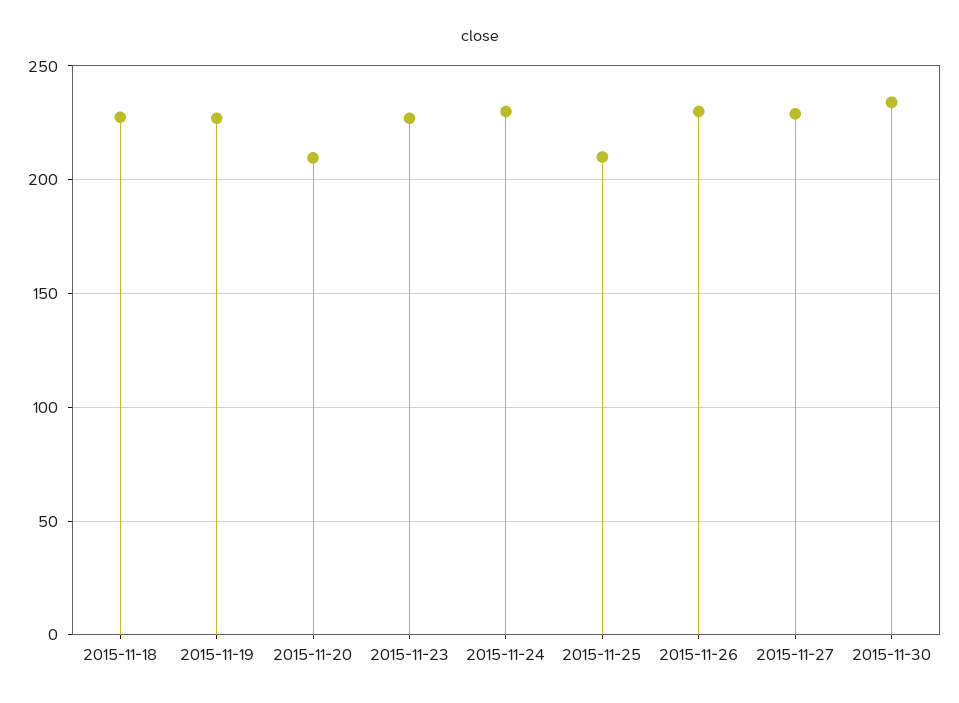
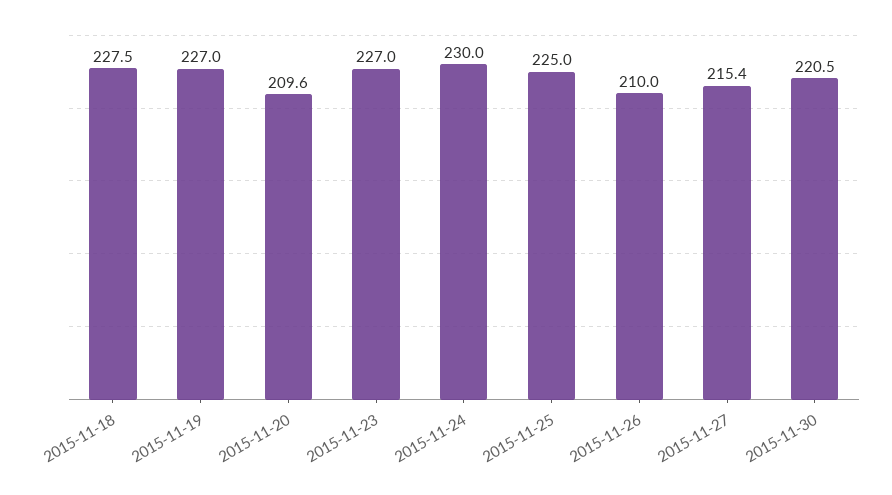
2015-11-25: 210 -> 225
2015-11-26: 230 -> 210
2015-11-27: 230 -> 215.4
2015-11-30: 235 -> 220.5

